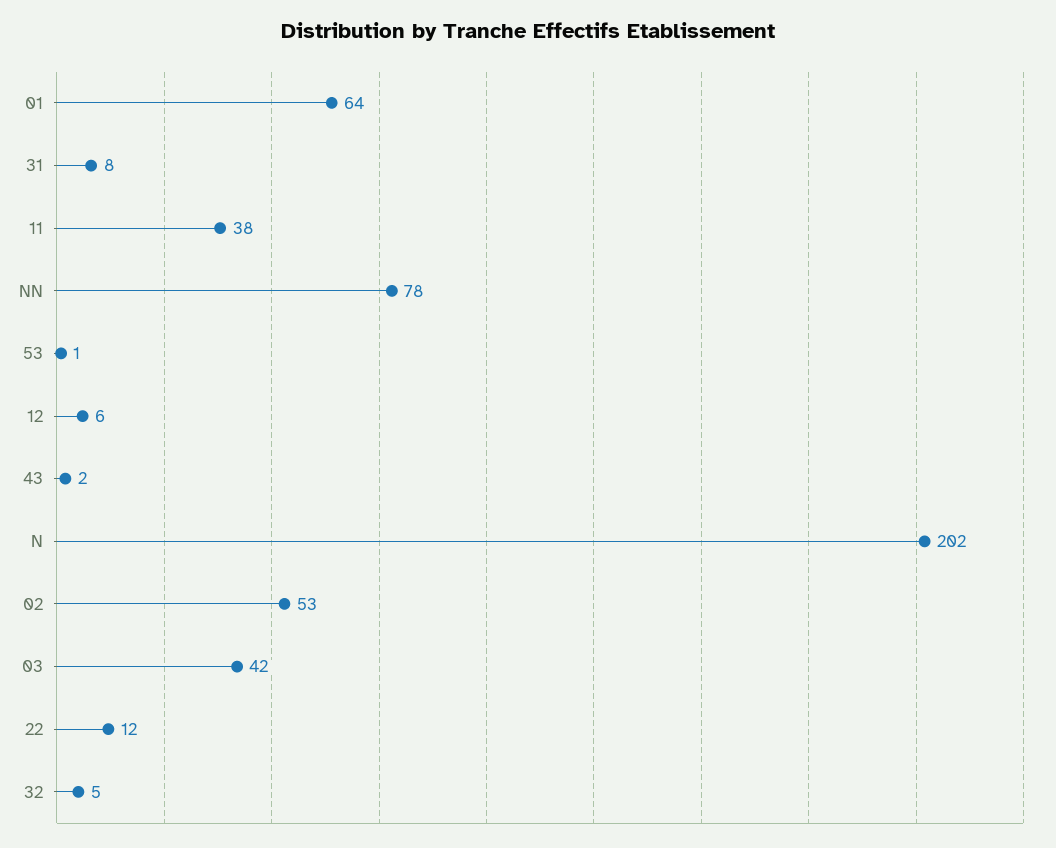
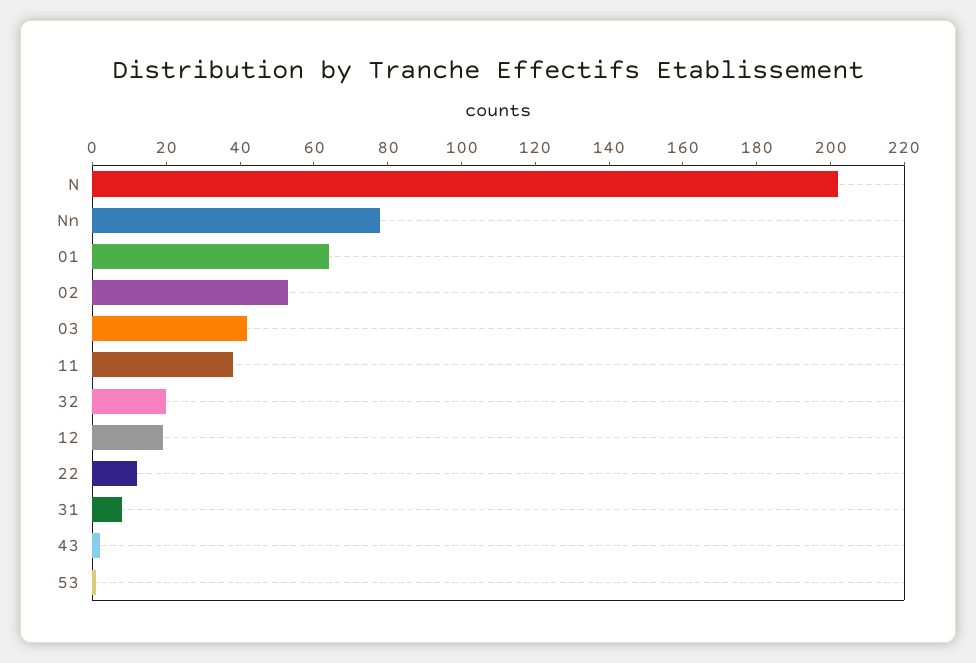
12: 6 -> 20
32: 5 -> 20

